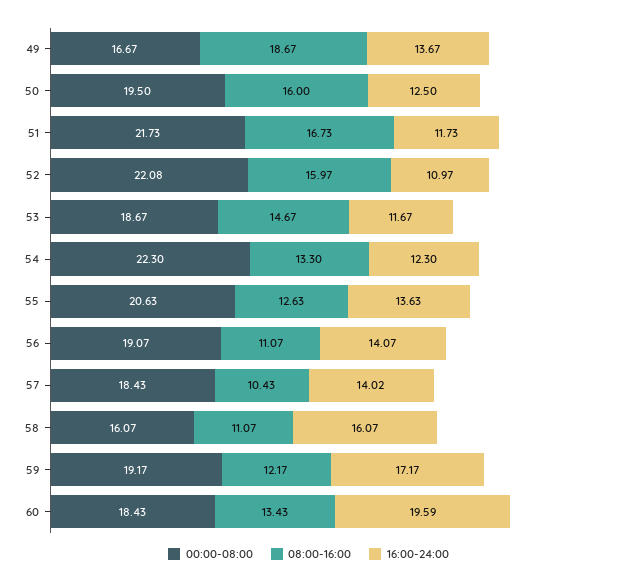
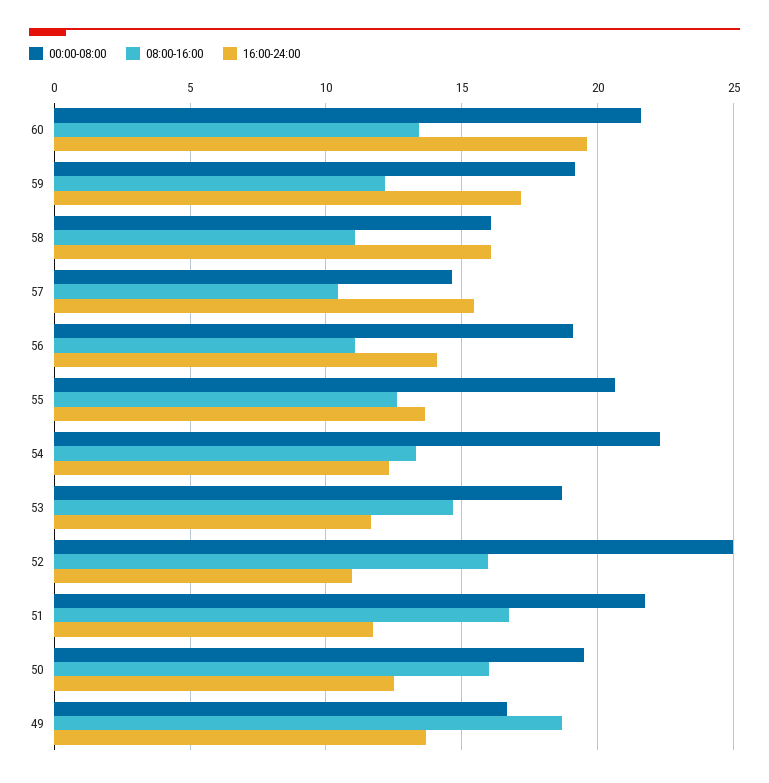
00:00-08:00, 52: 22.08 -> 25
00:00-08:00, 57: 18.43 -> 14.5
16:00-24:00, 57: 14.02 -> 15.5
00:00-08:00, 60: 18.43 -> 21.5

